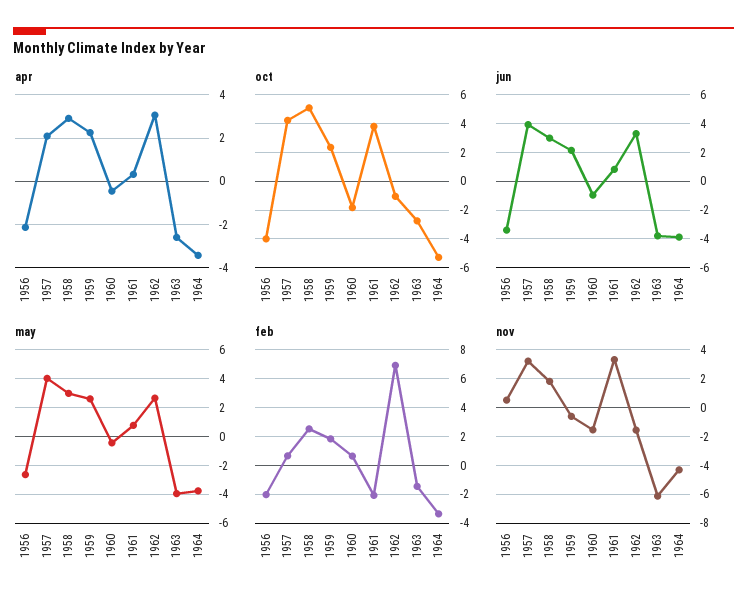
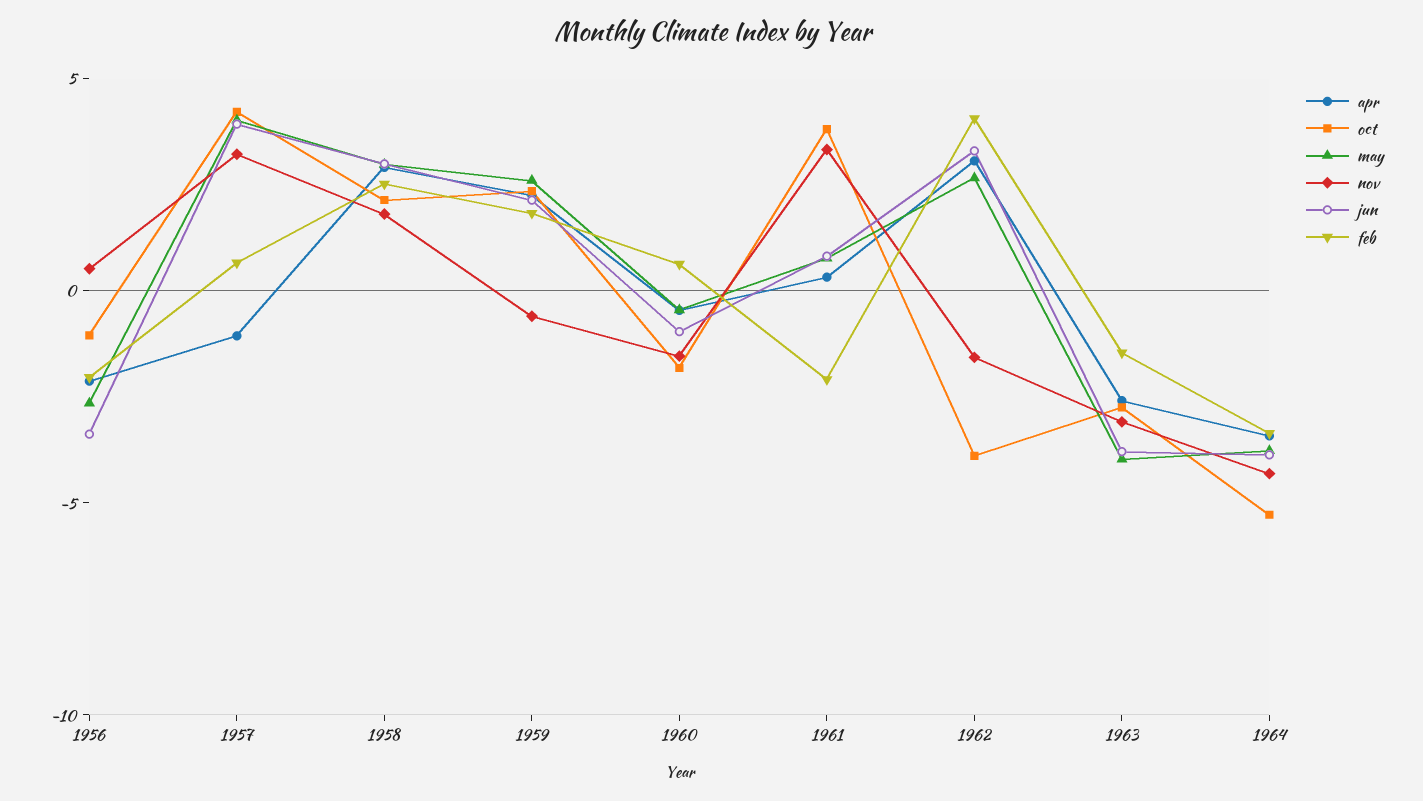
apr, 1957: 2 -> -1
oct, 1956: -4 -> -1
oct, 1958: 5 -> 2
oct, 1962: -1 -> -4
feb, 1962: 7 -> 4
nov, 1963: -6 -> -3

